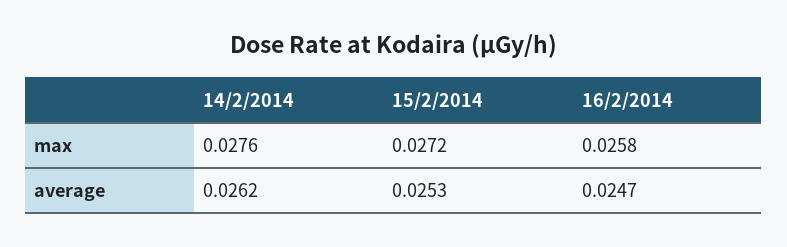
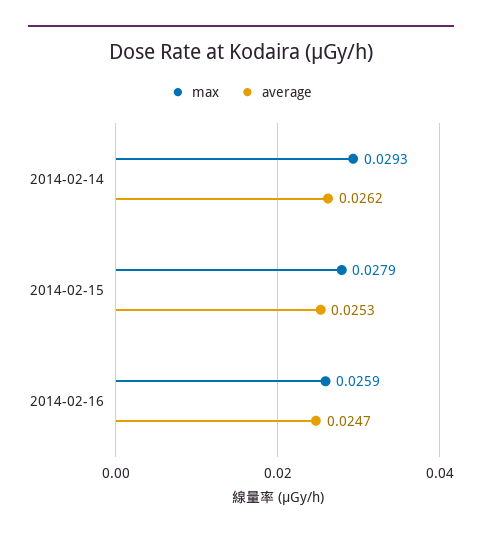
max, 14/2/2014: 0.0276 -> 0.0293
max, 15/2/2014: 0.0272 -> 0.0279
max, 16/2/2014: 0.0258 -> 0.0259

